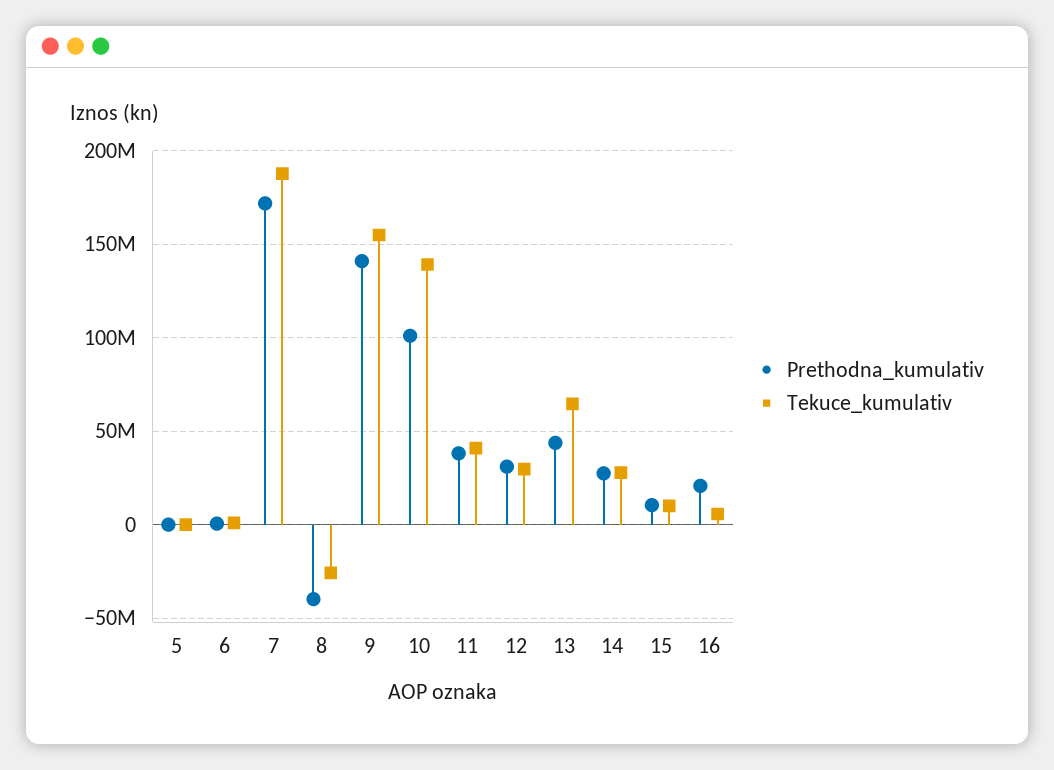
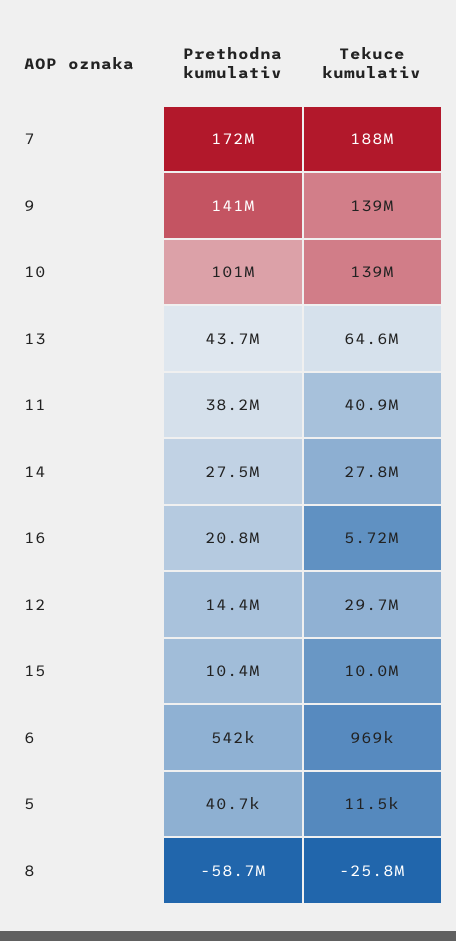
Prethodna_kumulativ, 8: -40000000 -> -58700000
Tekuce_kumulativ, 9: 155000000 -> 139000000
Prethodna_kumulativ, 12: 30000000 -> 14400000

